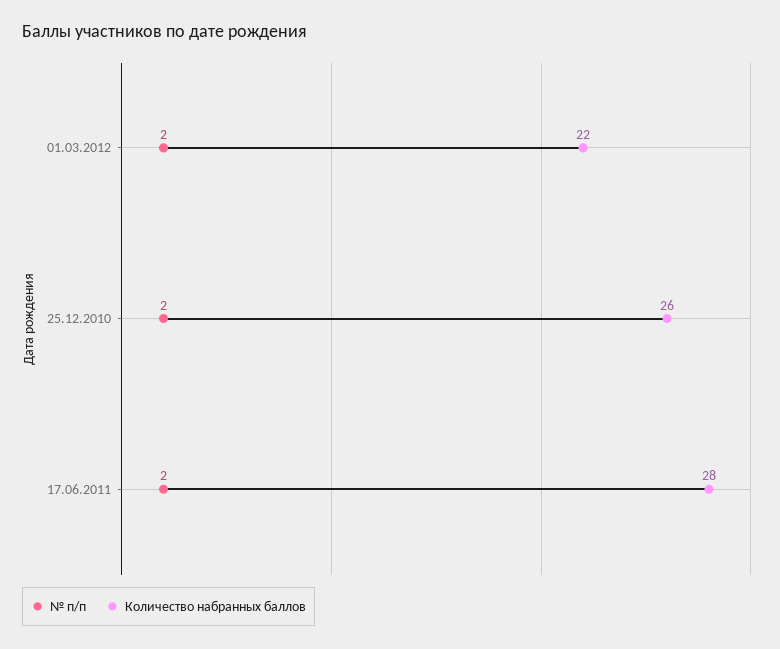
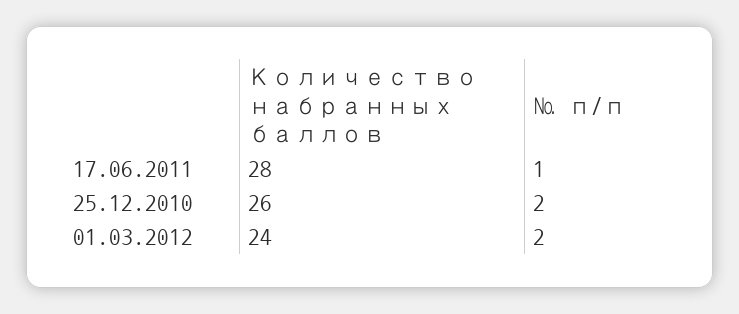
Количество набранных баллов, 01.03.2012: 22 -> 24
№ п/п, 17.06.2011: 2 -> 1

